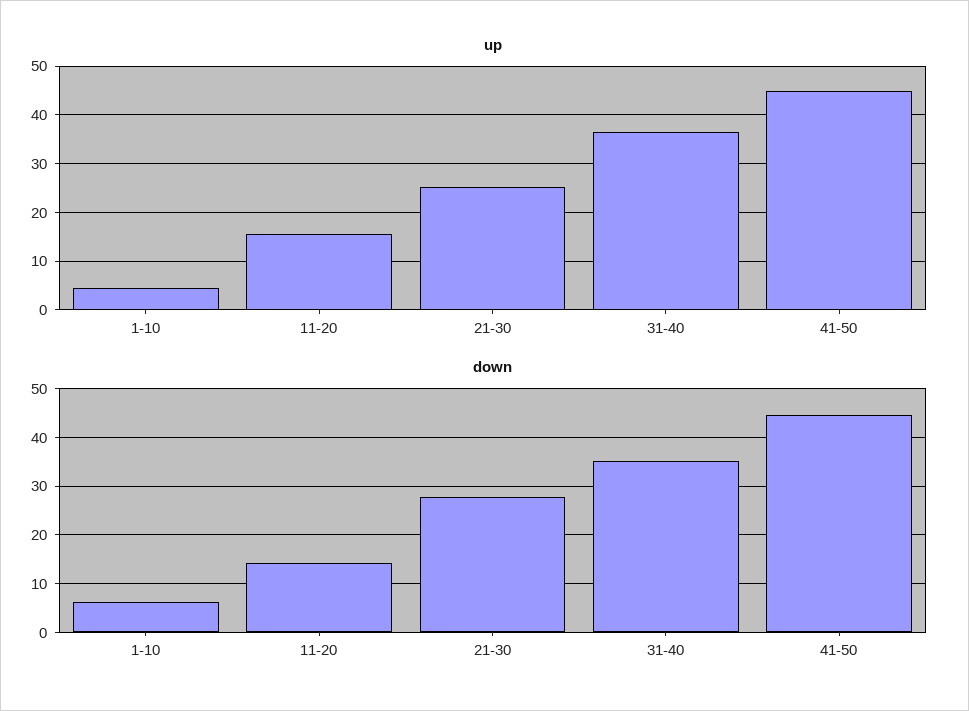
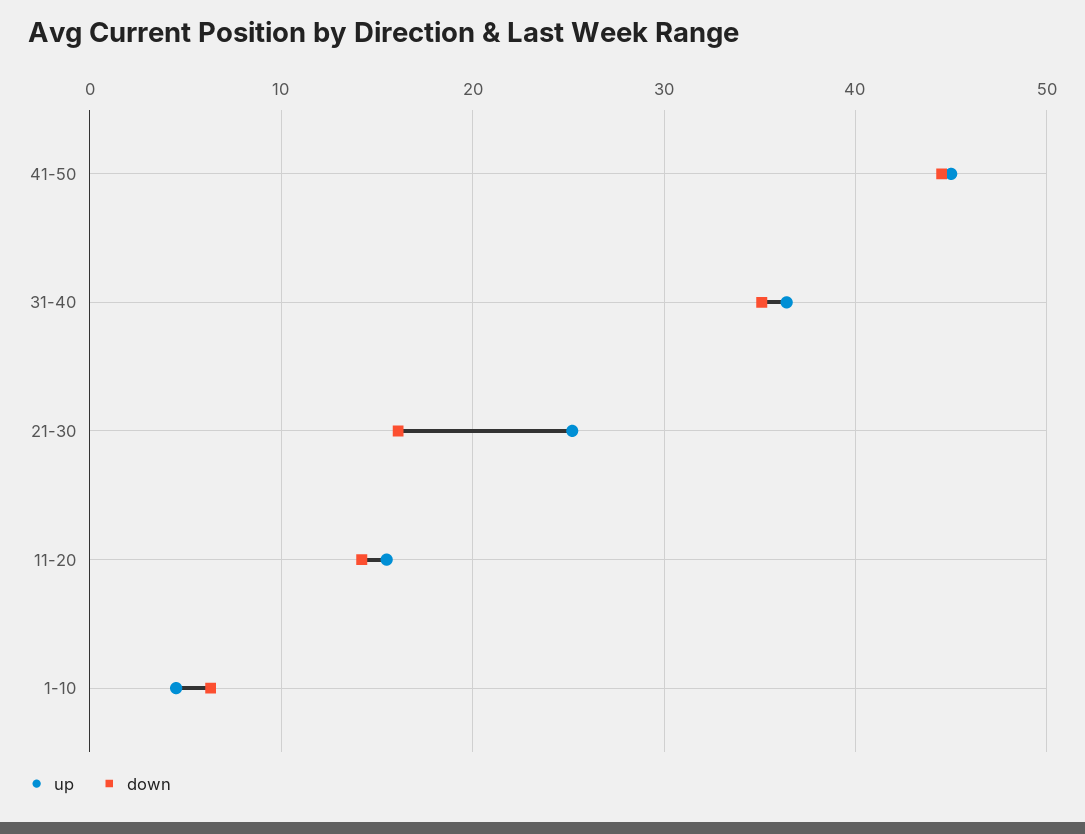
down, 21-30: 28 -> 16

